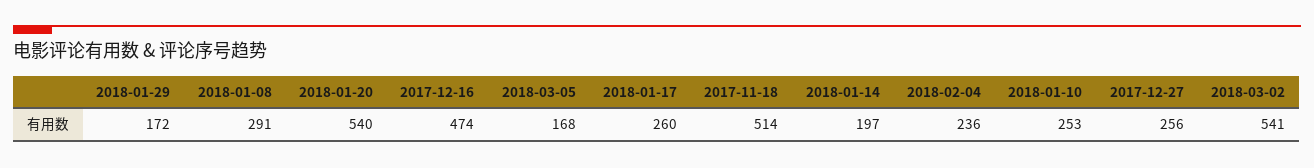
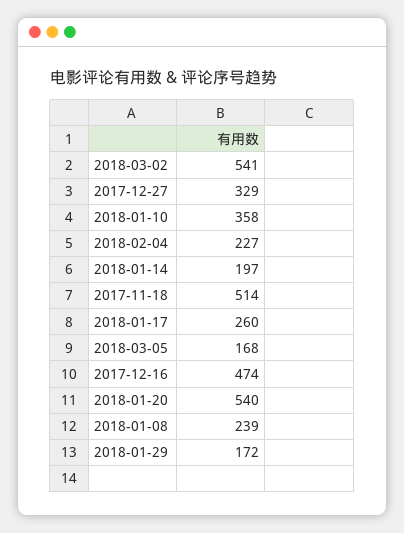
2018-01-08: 291 -> 239
2018-02-04: 236 -> 227
2018-01-10: 253 -> 358
2017-12-27: 256 -> 329

